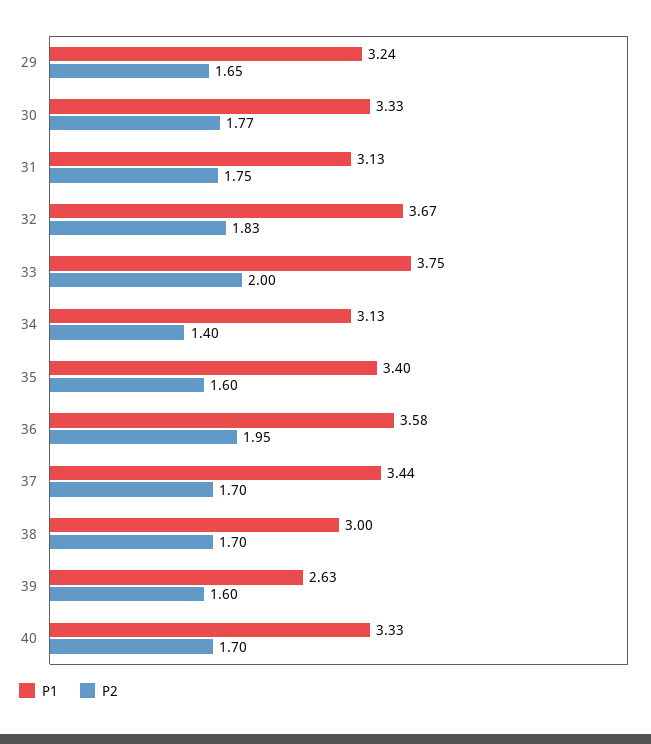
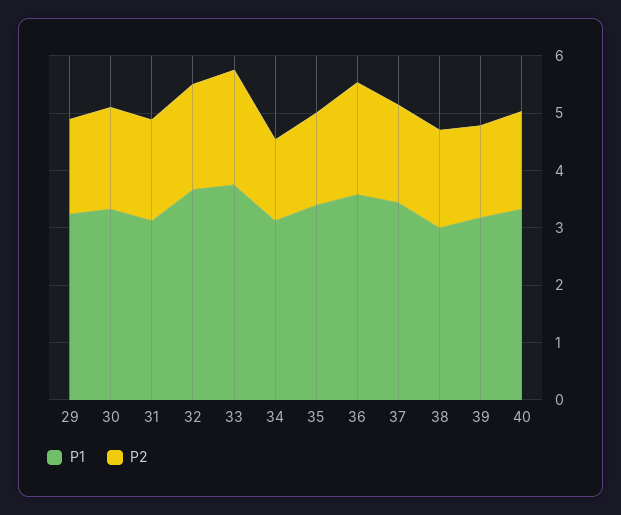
P1, 39: 2.63 -> 3.2

